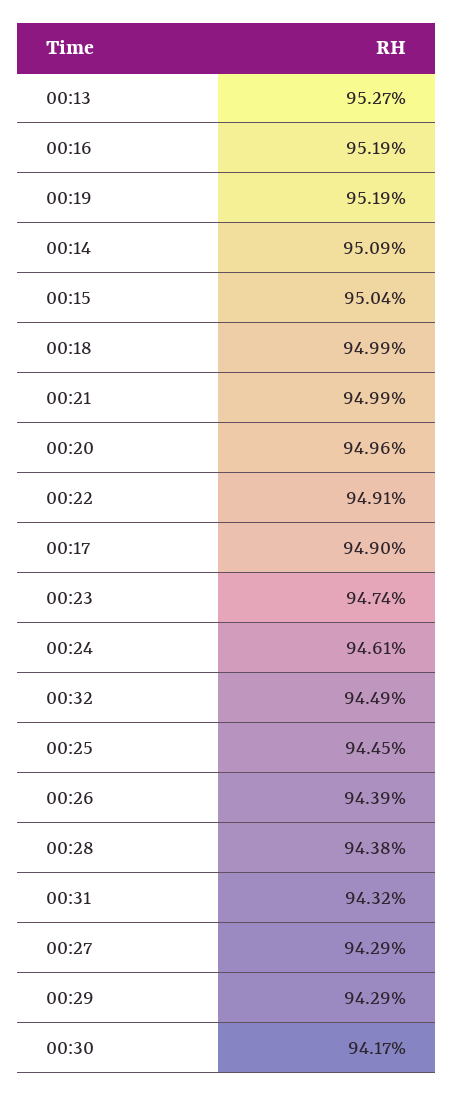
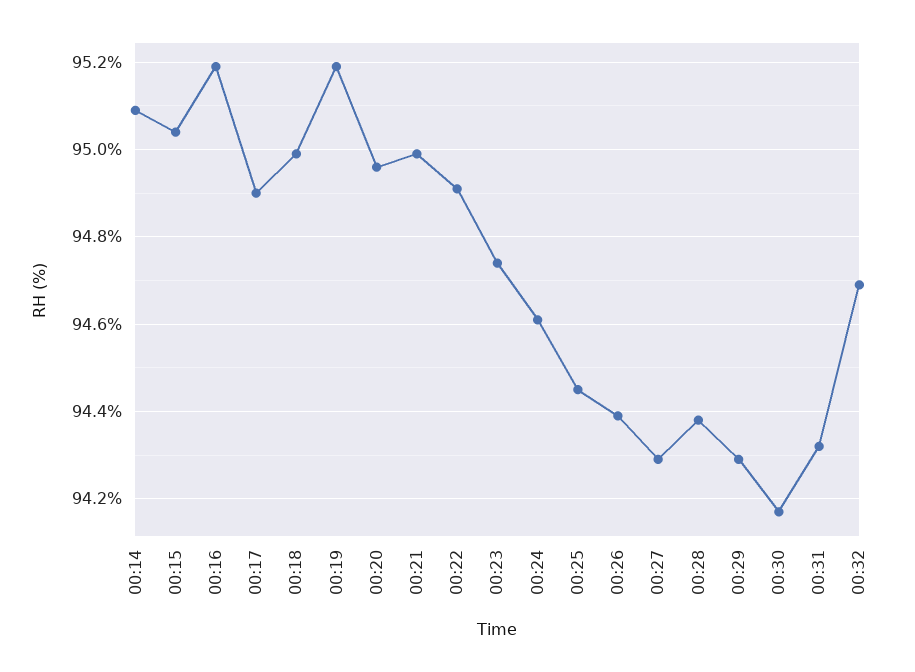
00:13: 95.27 -> none
00:32: 94.49 -> 94.7

